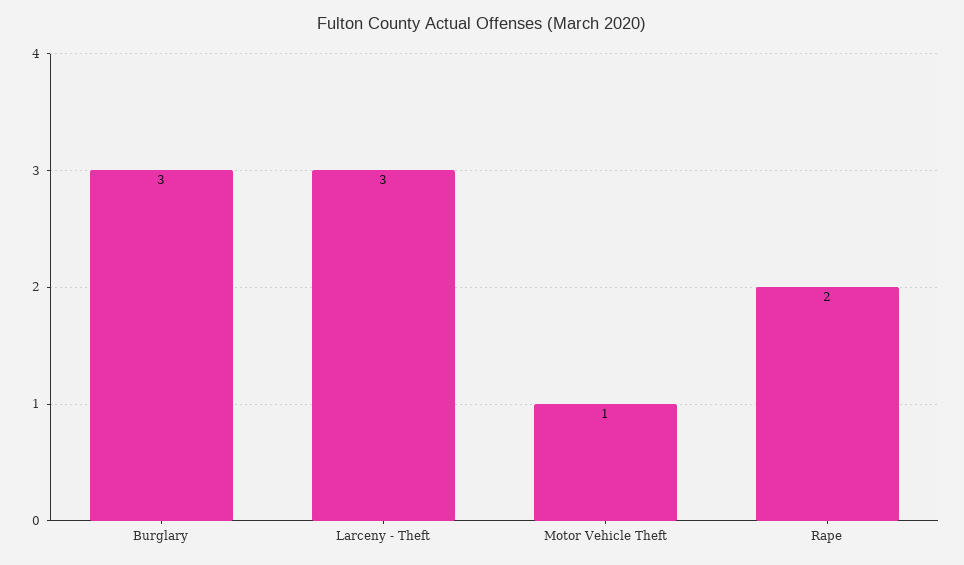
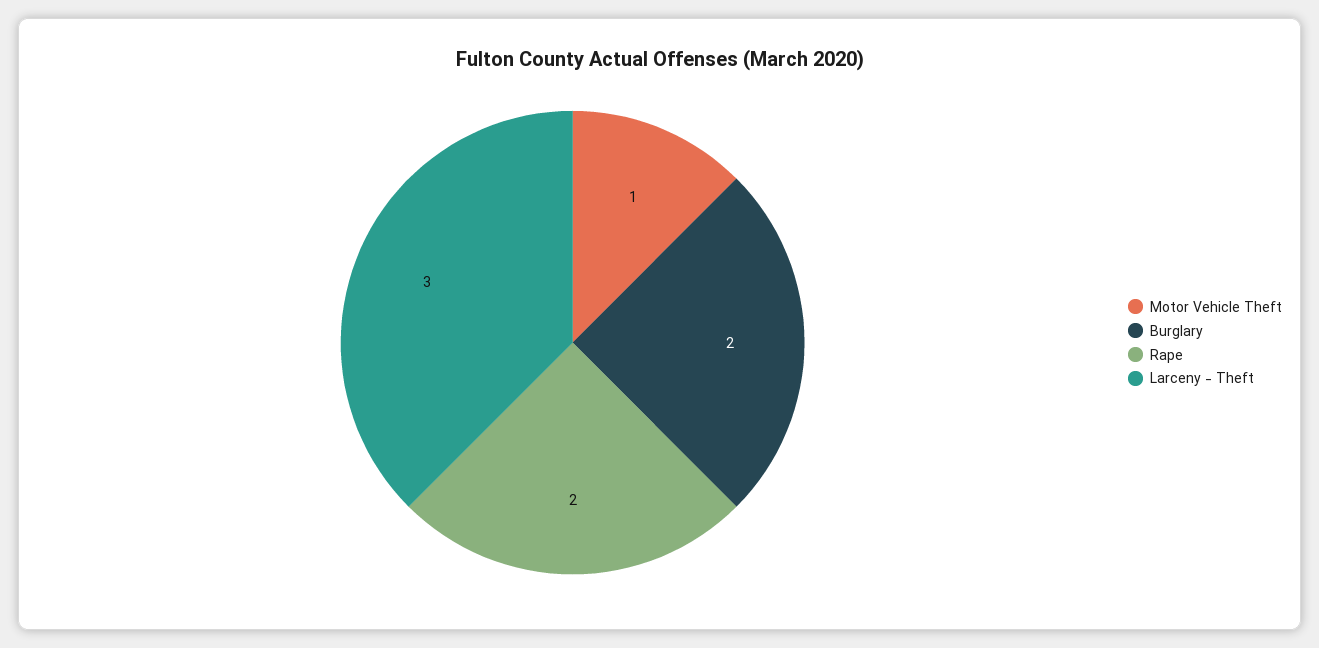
Burglary: 3 -> 2

